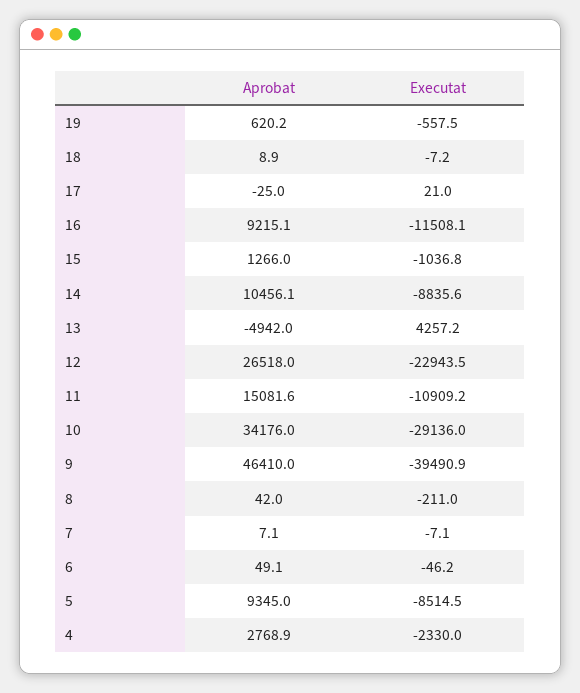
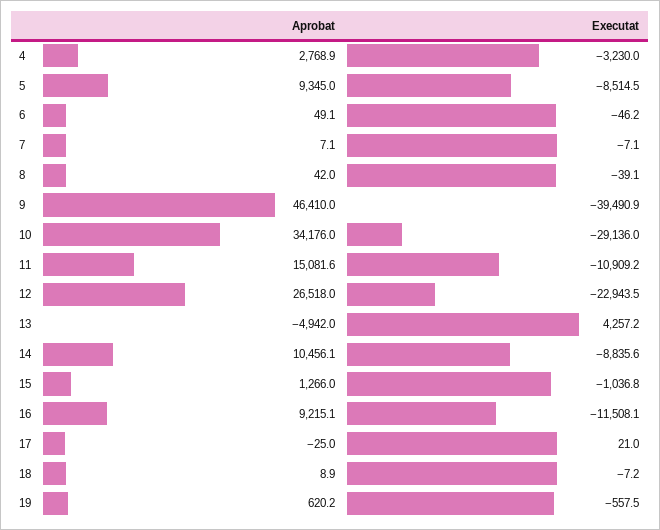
Executat, 8: -211 -> -39.1
Executat, 4: -2330 -> -3230

